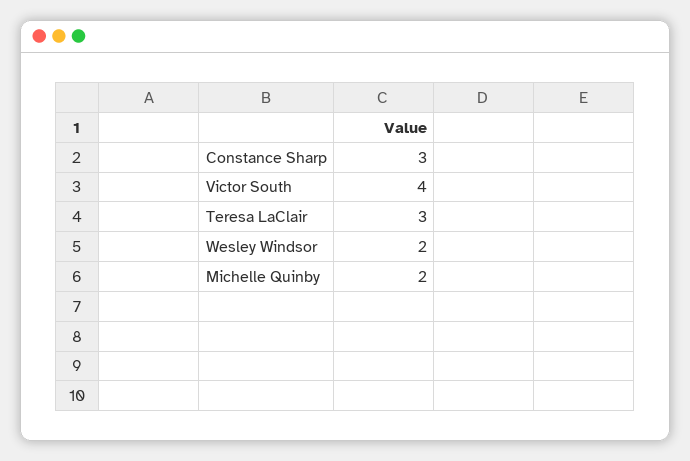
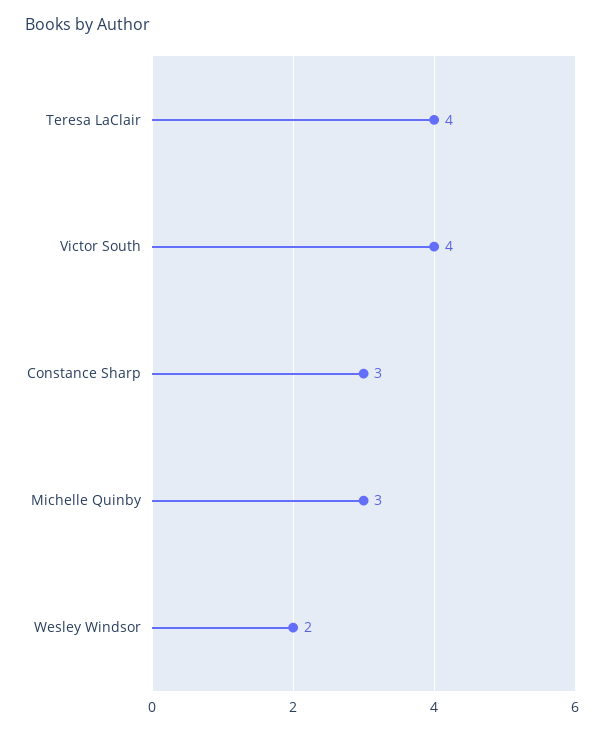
Teresa LaClair: 3 -> 4
Michelle Quinby: 2 -> 3

